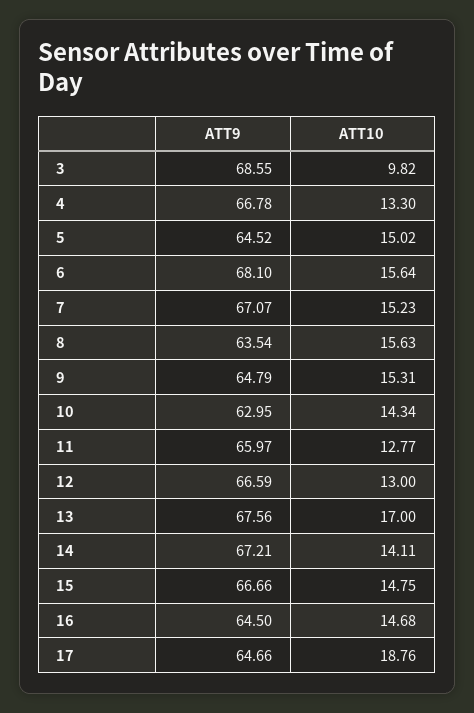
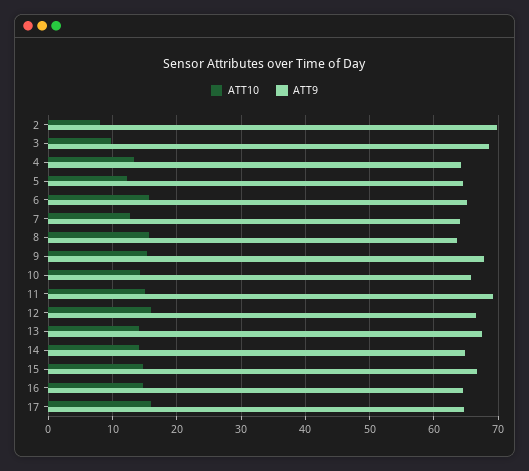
ATT9, 4: 66.78 -> 64
ATT10, 5: 15.02 -> 12
ATT9, 6: 68.1 -> 65
ATT9, 7: 67.07 -> 64
ATT10, 7: 15.23 -> 13
ATT9, 9: 64.79 -> 68
ATT9, 10: 62.95 -> 66
ATT9, 11: 65.97 -> 69
ATT10, 11: 12.77 -> 15
ATT10, 12: 13 -> 16
ATT10, 13: 17 -> 14
ATT9, 14: 67.21 -> 65
ATT10, 17: 18.76 -> 16
ATT10, 2: none -> 8
ATT9, 2: none -> 70

